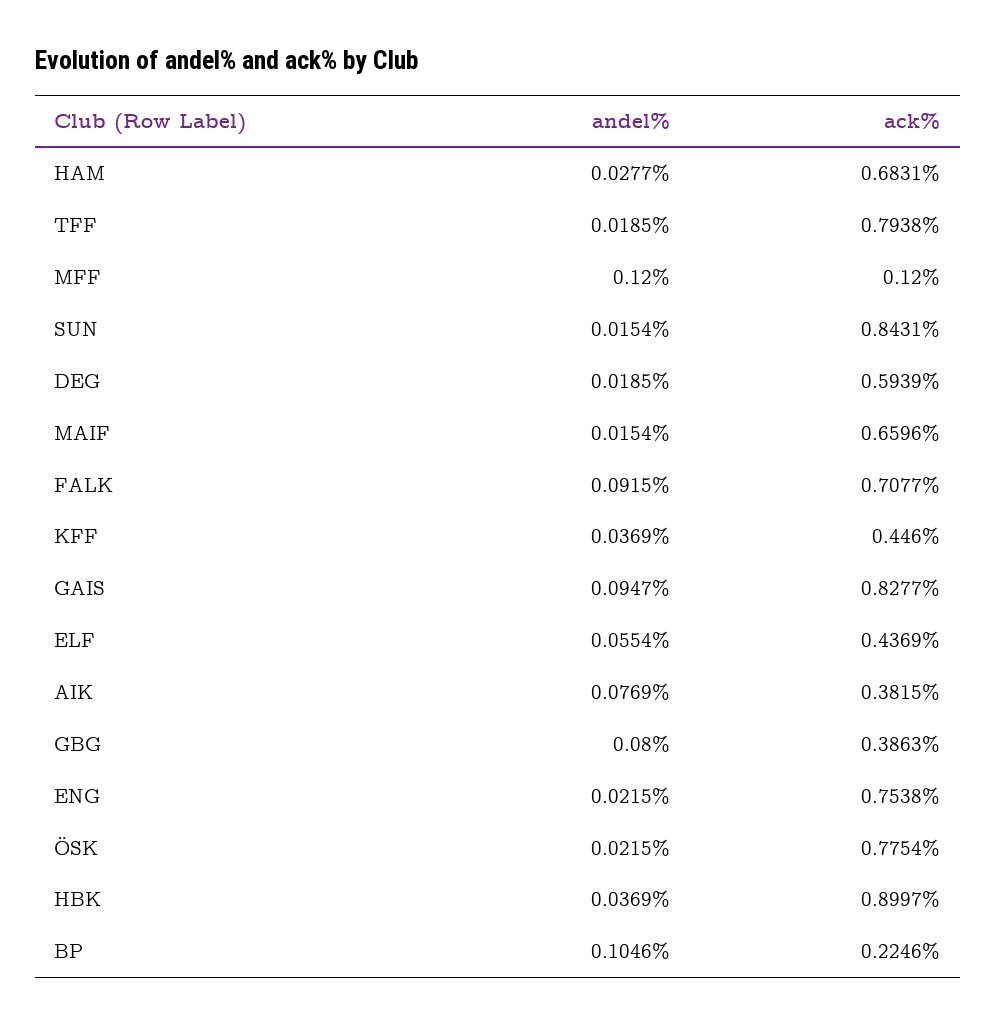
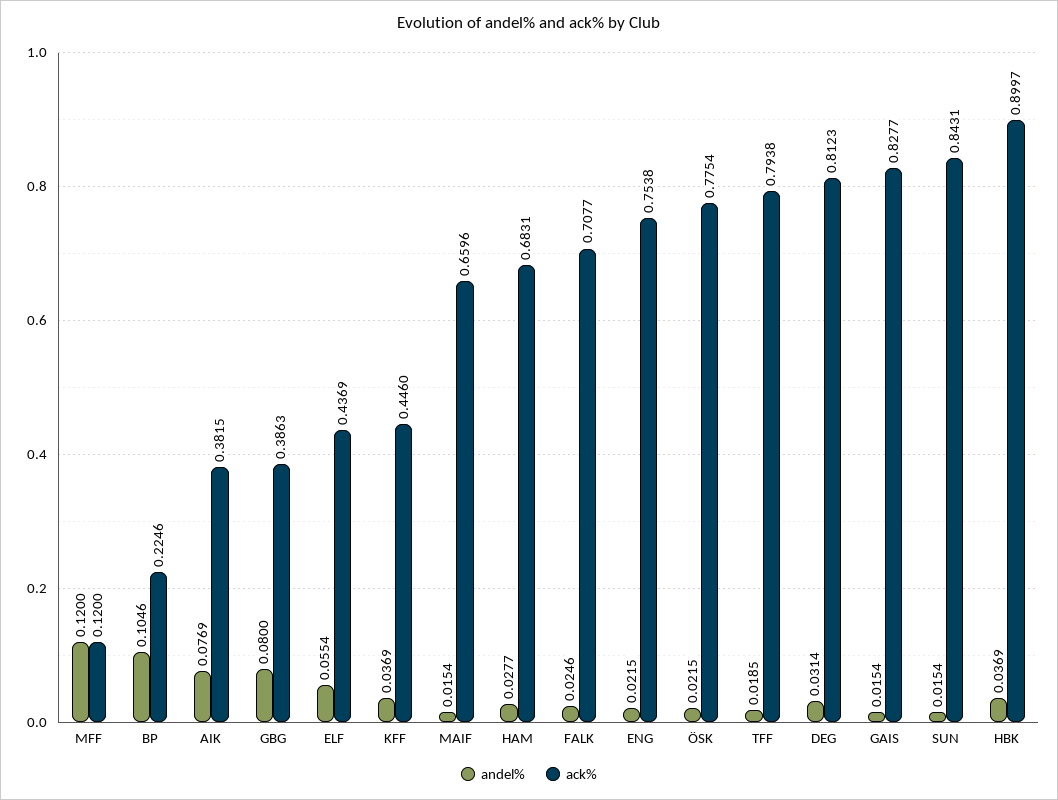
andel%, DEG: 0.0185 -> 0.0314
ack%, DEG: 0.5939 -> 0.8123
andel%, FALK: 0.0915 -> 0.0246
andel%, GAIS: 0.0947 -> 0.0154

